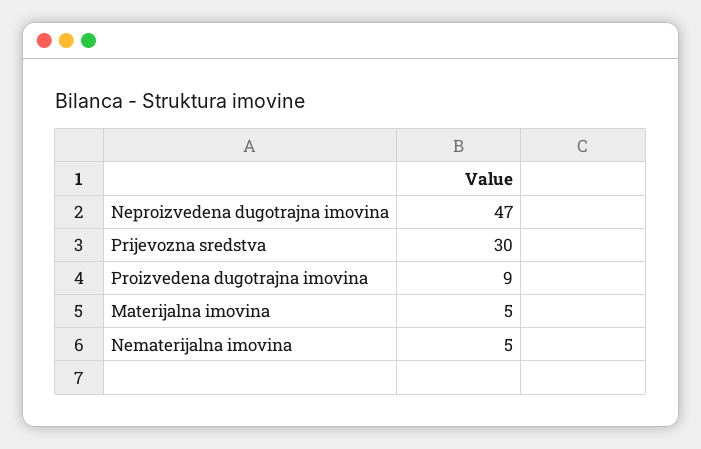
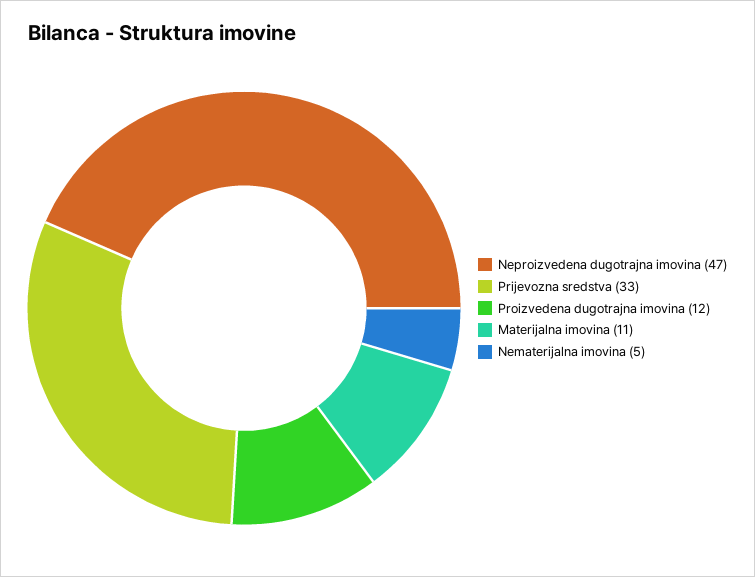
Prijevozna sredstva: 30 -> 33
Proizvedena dugotrajna imovina: 9 -> 12
Materijalna imovina: 5 -> 11

